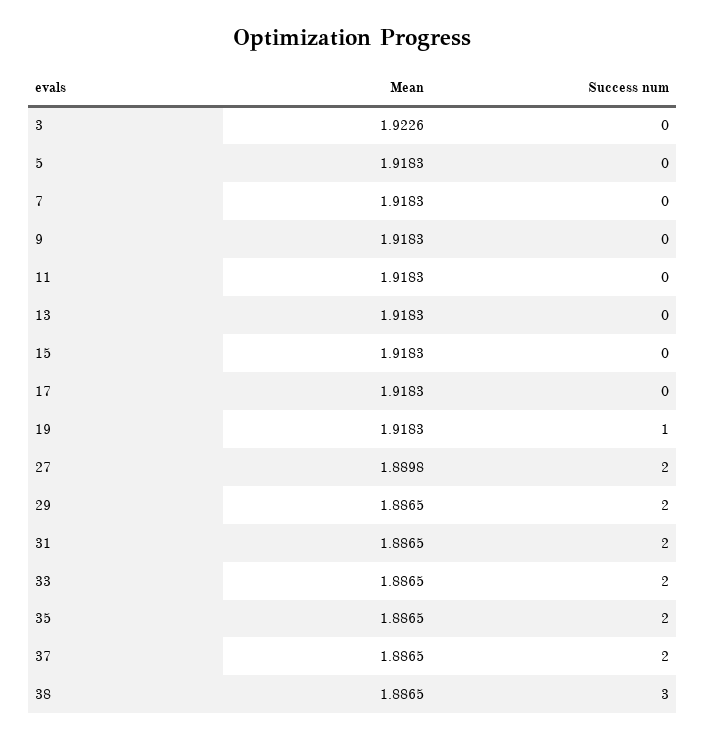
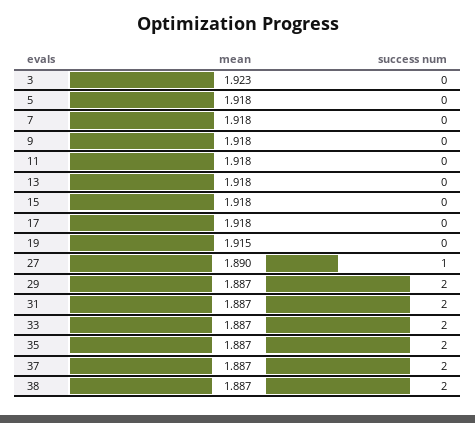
Mean, 19: 1.9183 -> 1.915
Success num, 19: 1 -> 0
Success num, 27: 2 -> 1
Success num, 38: 3 -> 2

